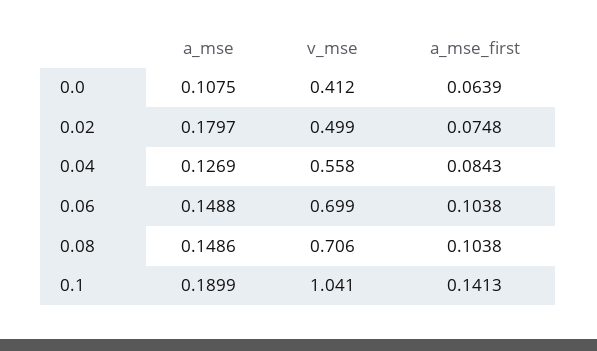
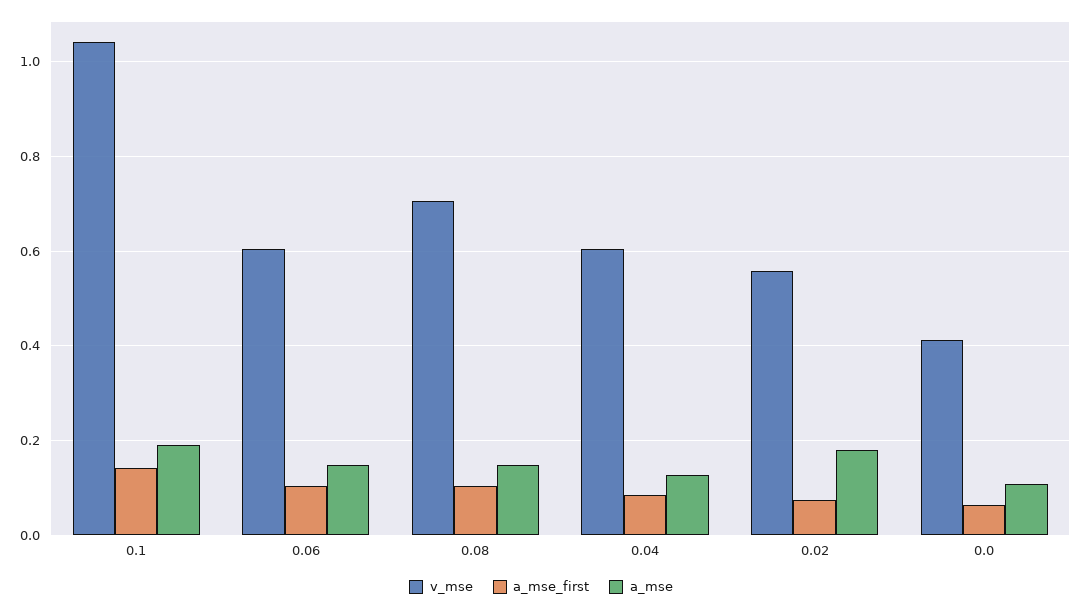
v_mse, 0.02: 0.499 -> 0.56
v_mse, 0.04: 0.558 -> 0.6
v_mse, 0.06: 0.699 -> 0.6

